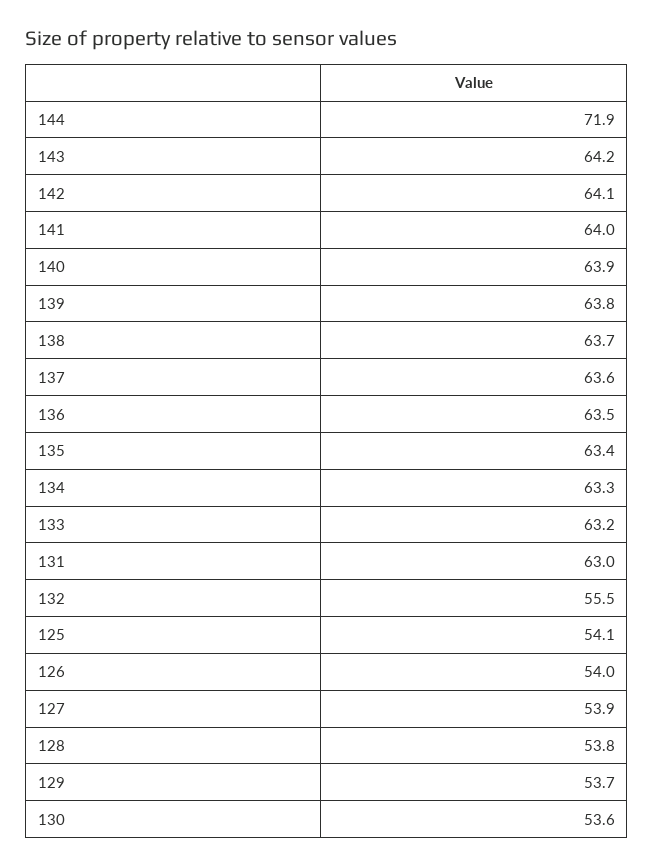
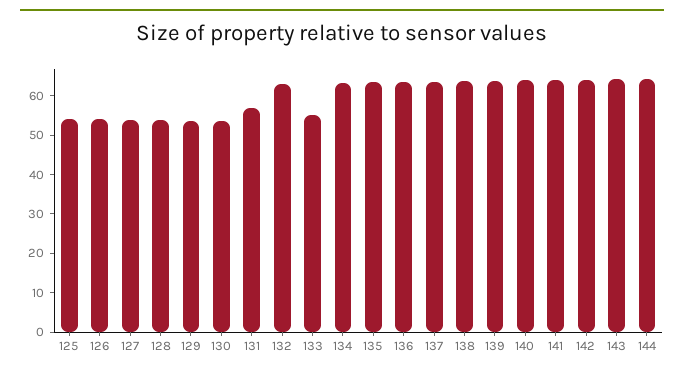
144: 71.9 -> 65
133: 63.2 -> 55
131: 63 -> 57.5
132: 55.5 -> 62.5

